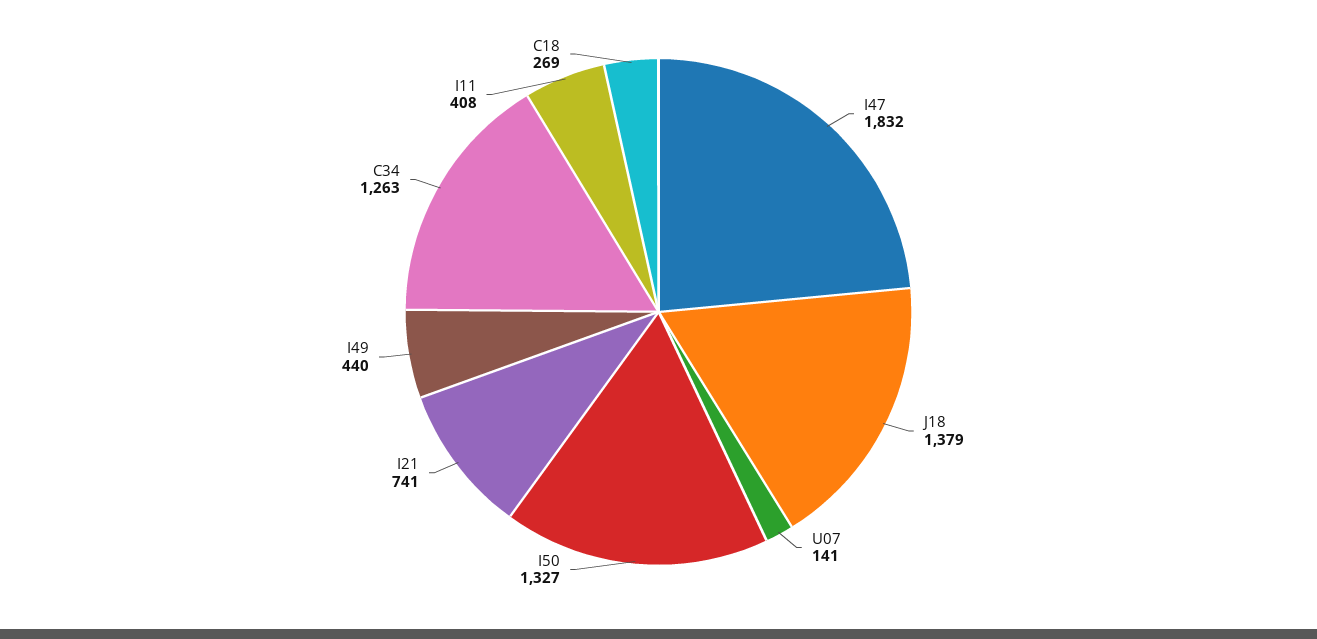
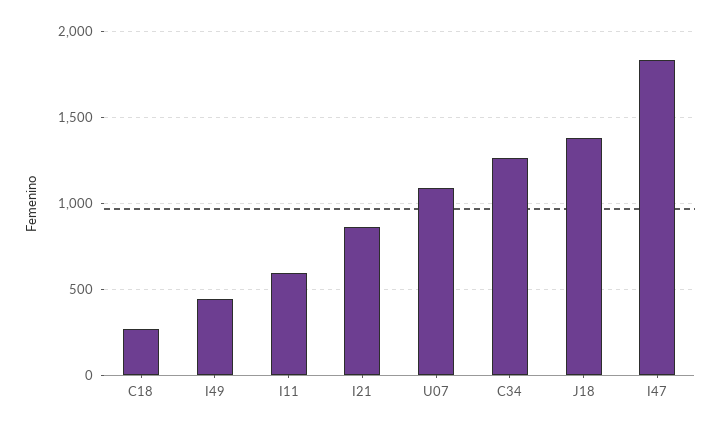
U07: 141 -> 1100
I50: 1327 -> none
I21: 741 -> 850
I11: 408 -> 600

